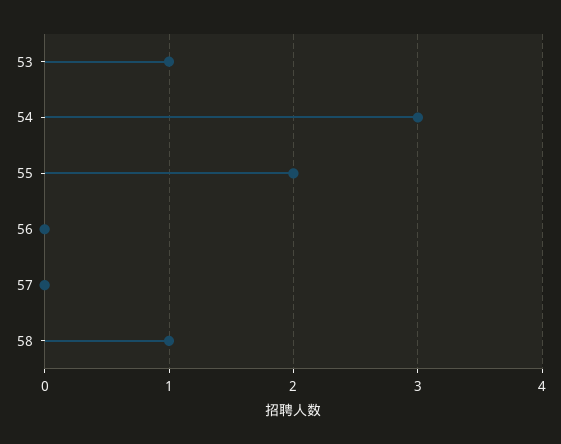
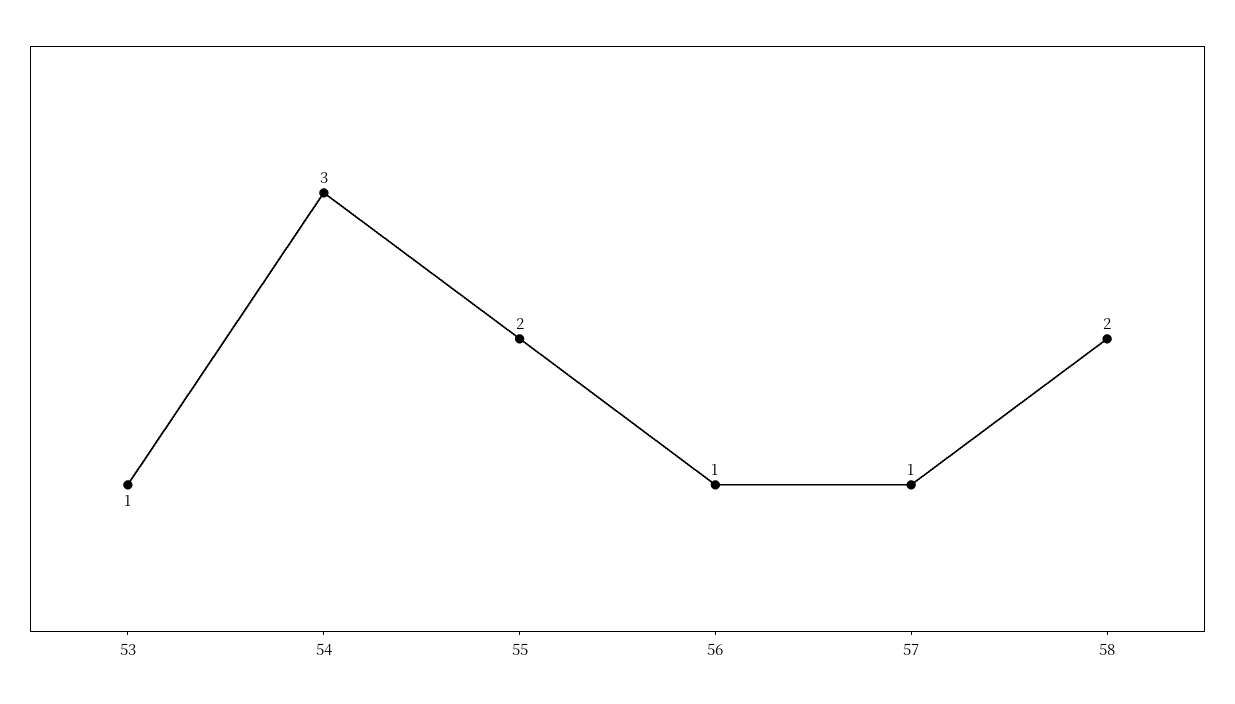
56: 0 -> 1
57: 0 -> 1
58: 1 -> 2

